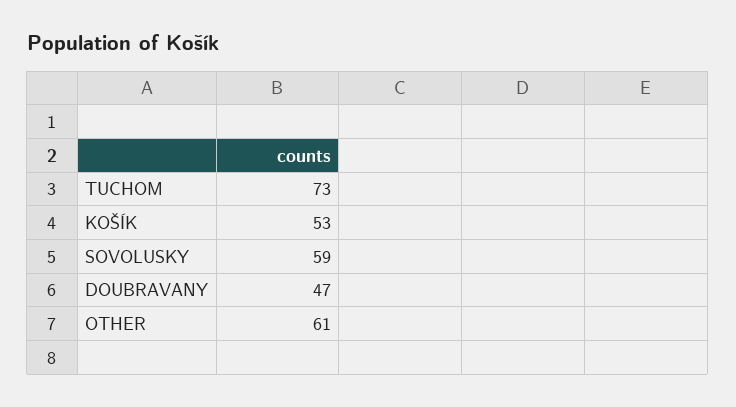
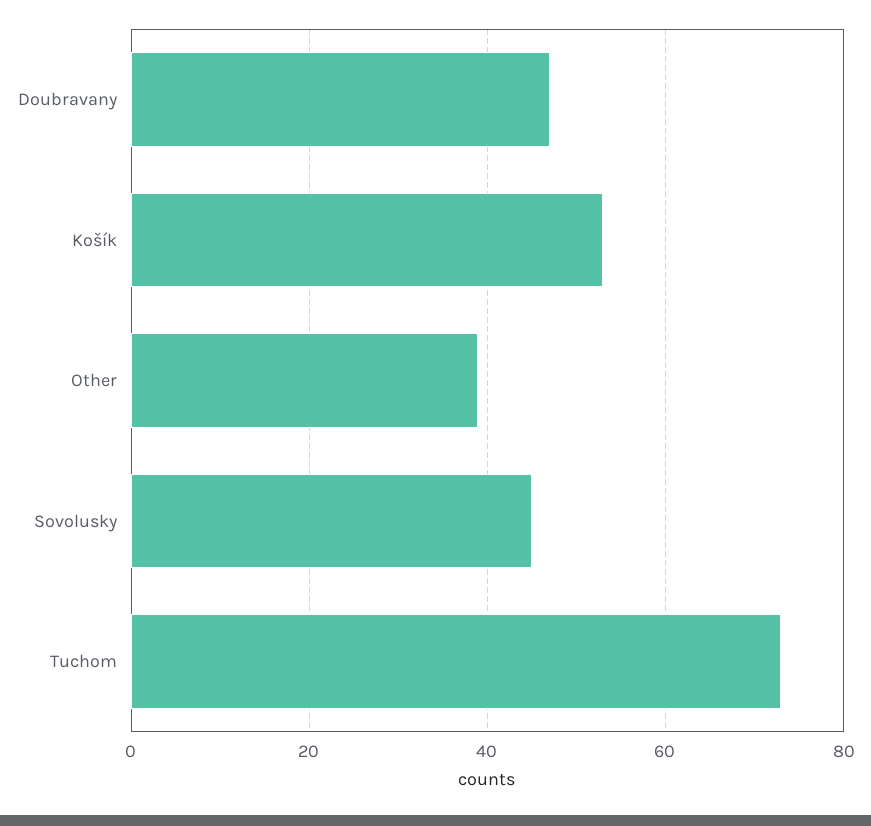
SOVOLUSKY: 59 -> 45
OTHER: 61 -> 40

